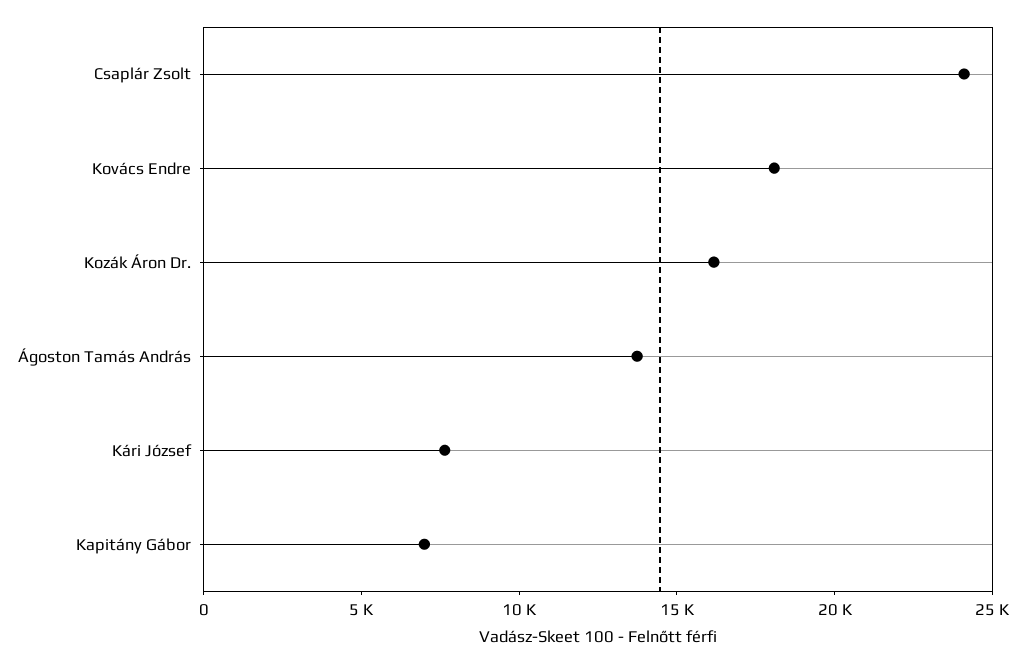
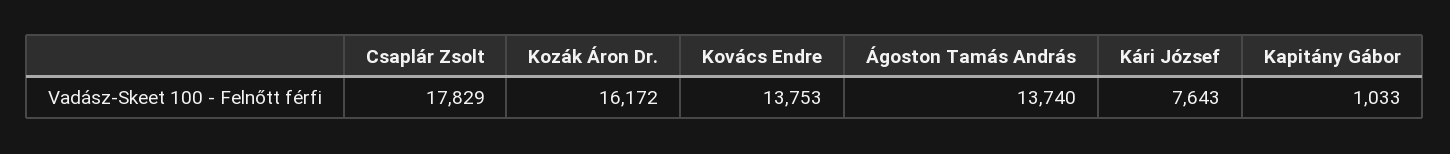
Csaplár Zsolt: 24000 -> 17829
Kovács Endre: 18000 -> 13753
Kapitány Gábor: 7000 -> 1033

